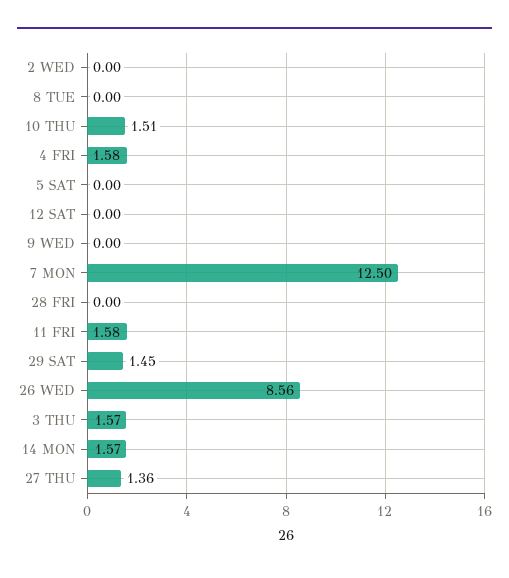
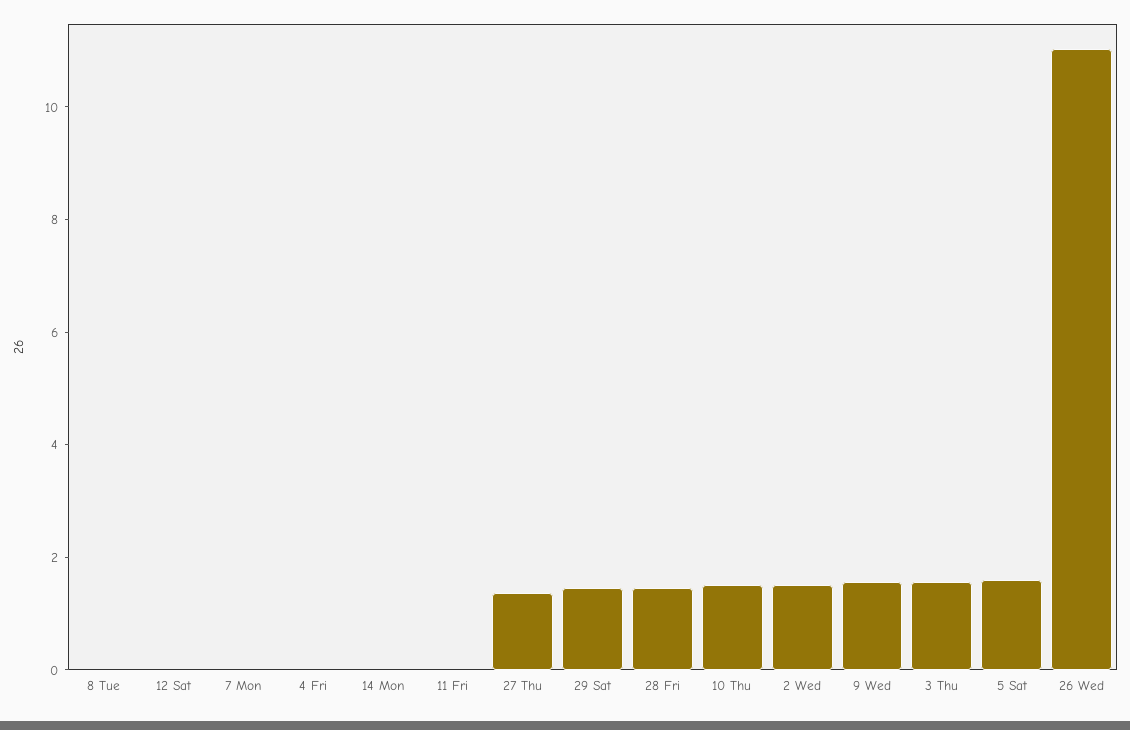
2 WED: 0 -> 1.5
4 FRI: 1.58 -> 0
5 SAT: 0 -> 1.5
9 WED: 0 -> 1.5
7 MON: 12.5 -> 0
28 FRI: 0 -> 1.5
11 FRI: 1.58 -> 0
26 WED: 8.56 -> 11
14 MON: 1.57 -> 0

